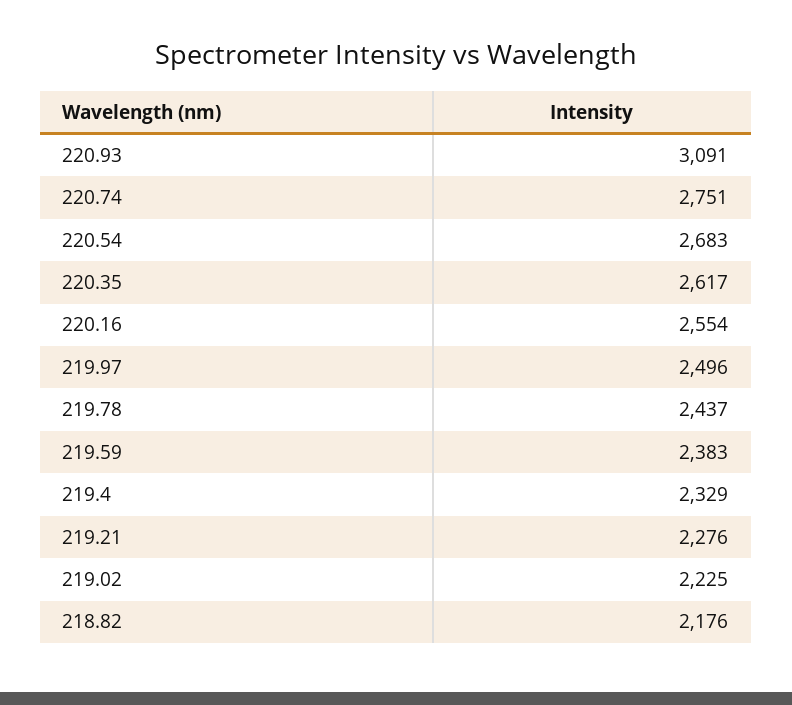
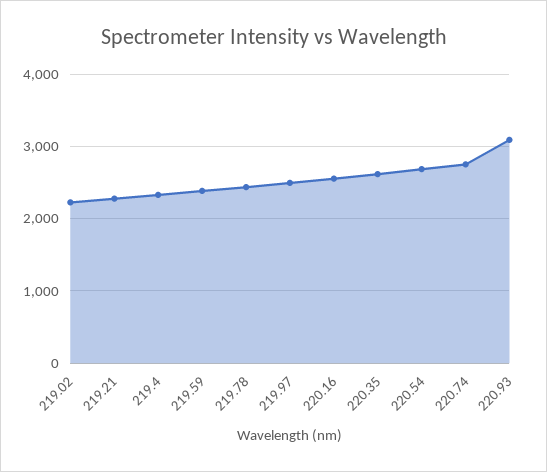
218.82: 2176 -> none

